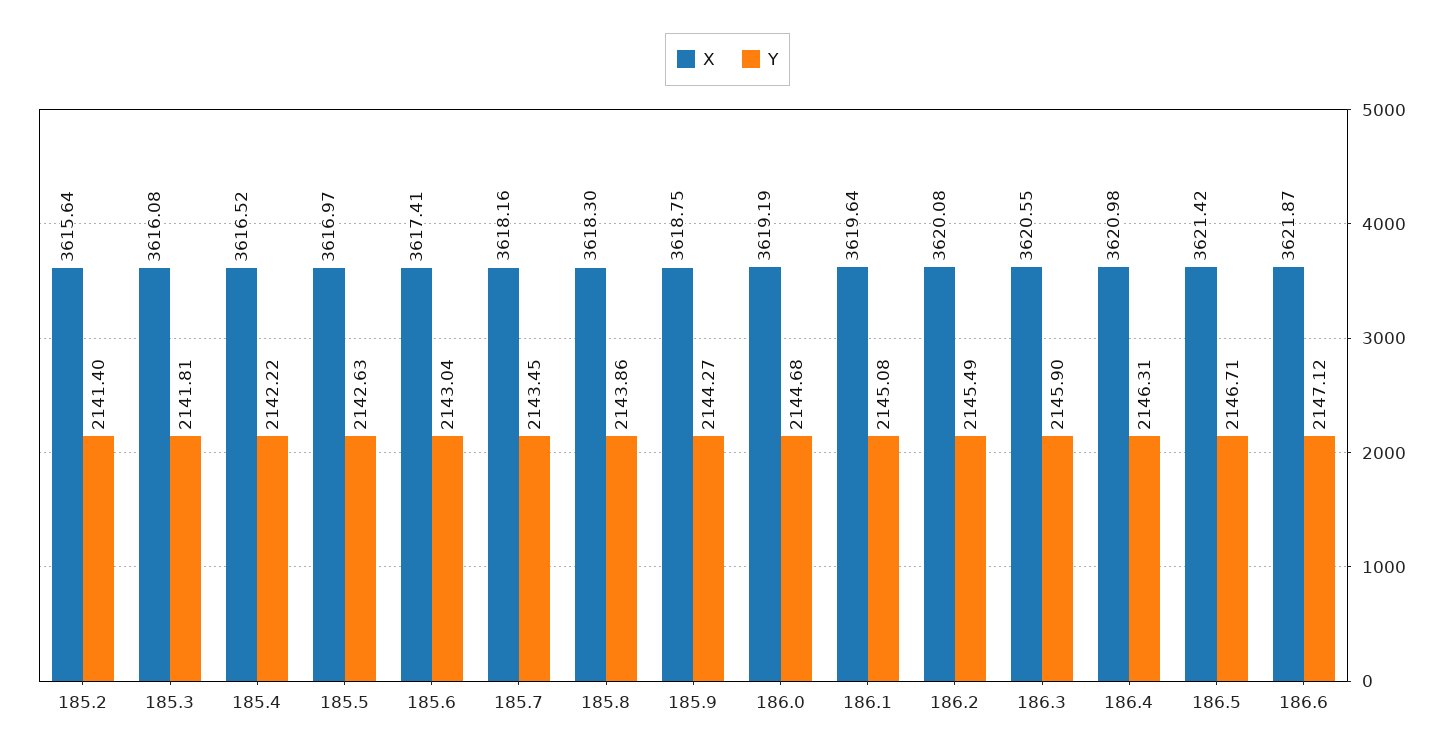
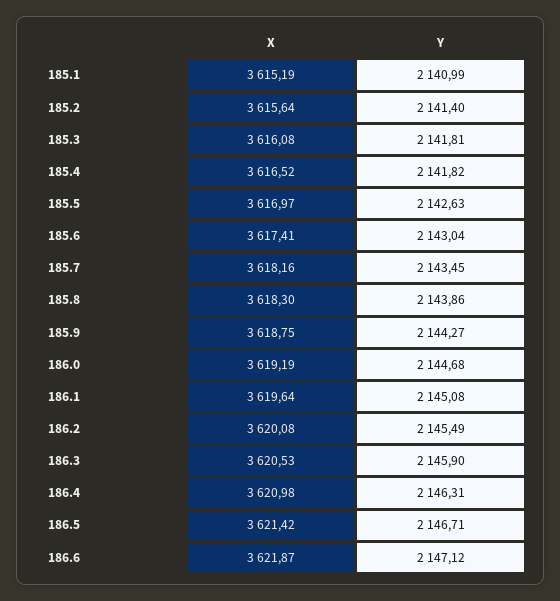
Y, 185.4: 2142.22 -> 2141.82
X, 186.3: 3620.55 -> 3620.53
X, 185.1: none -> 3615.19
Y, 185.1: none -> 2140.99

